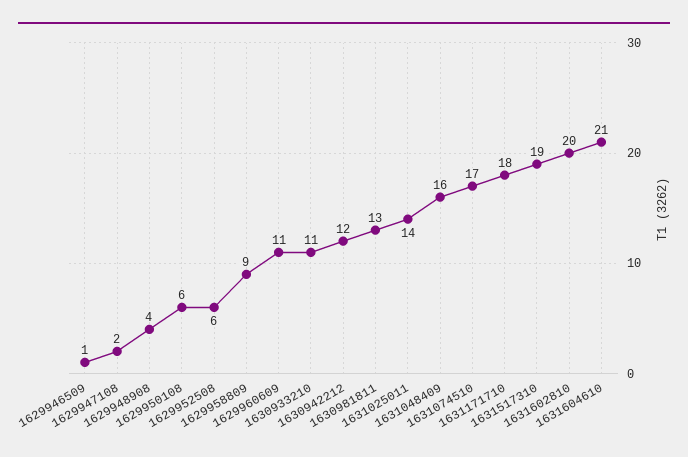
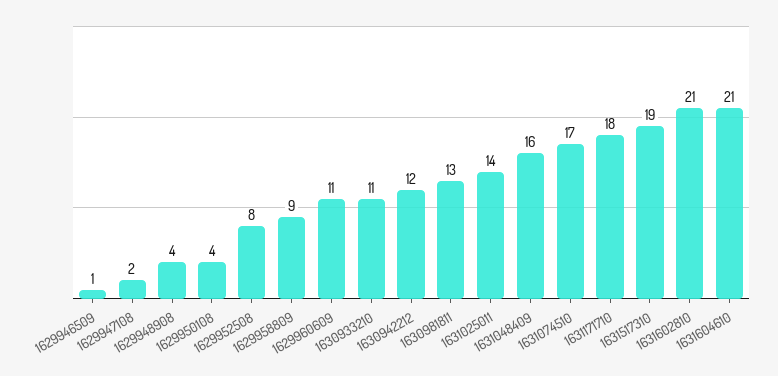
1629950108: 6 -> 4
1629952508: 6 -> 8
1631602810: 20 -> 21

